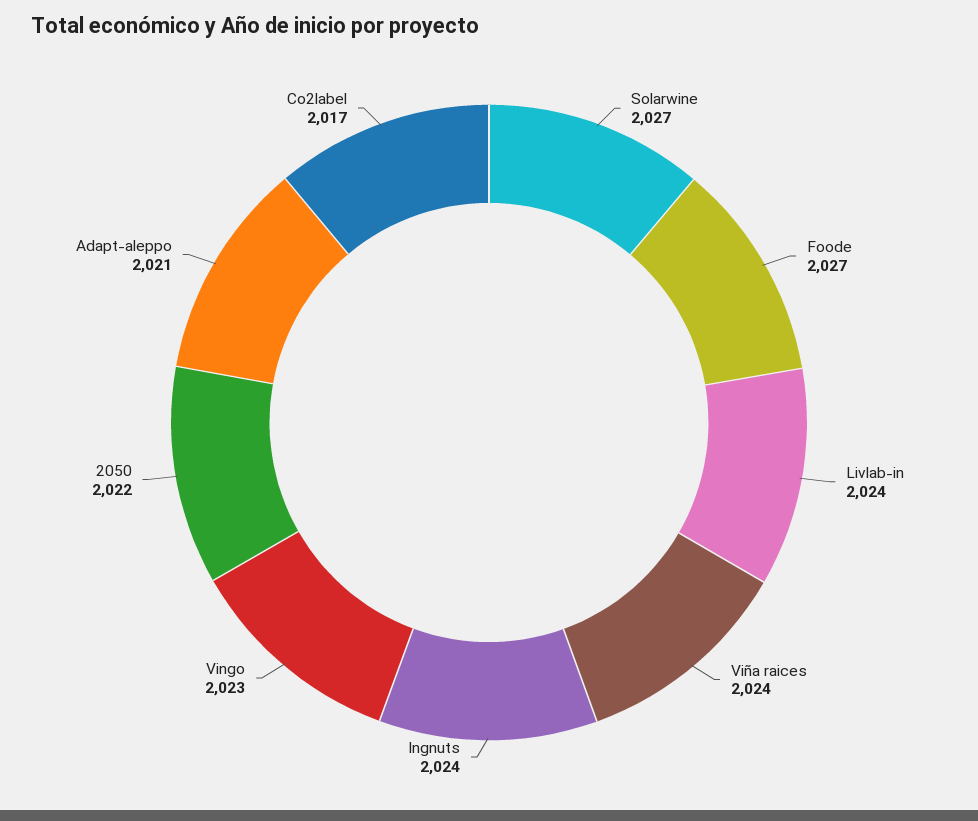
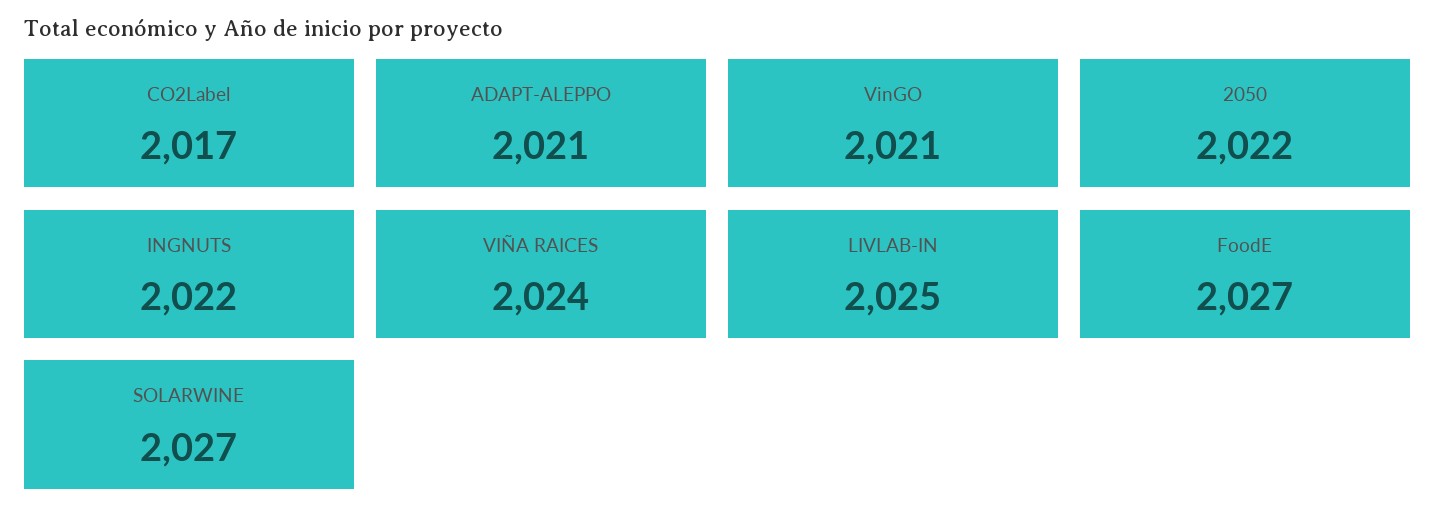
Livlab-in: 2024 -> 2025
Ingnuts: 2024 -> 2022
Vingo: 2023 -> 2021

